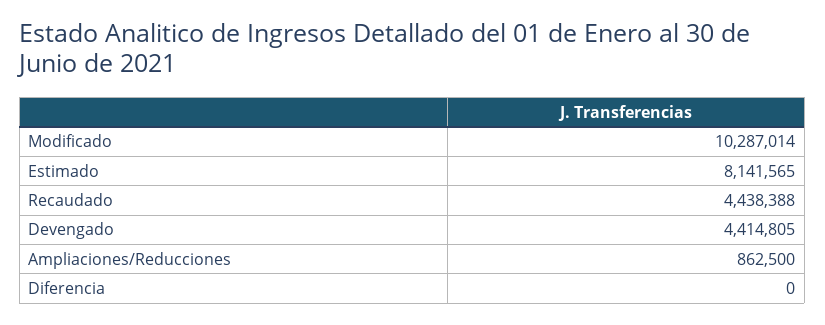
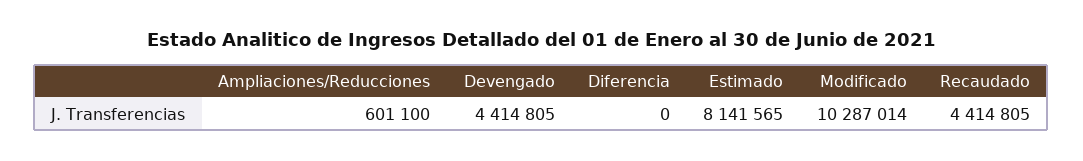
Recaudado: 4438388 -> 4414805
Ampliaciones/Reducciones: 862500 -> 601100

